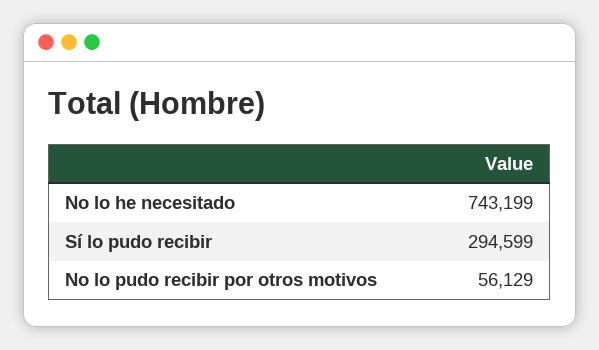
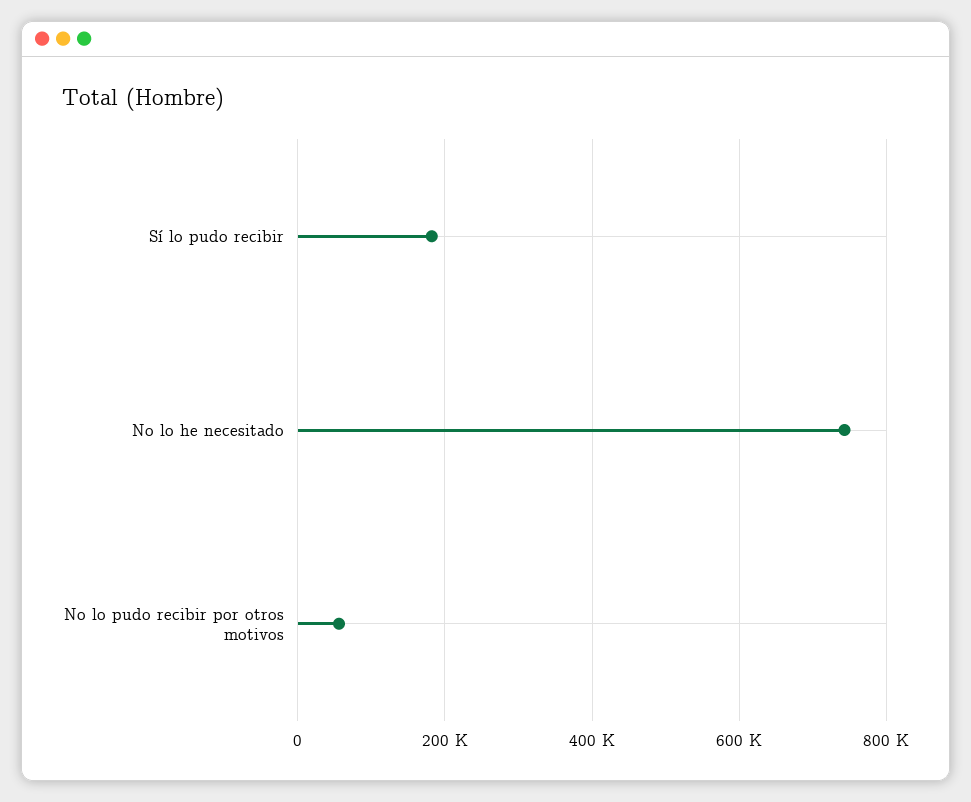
Sí lo pudo recibir: 294599 -> 180000

